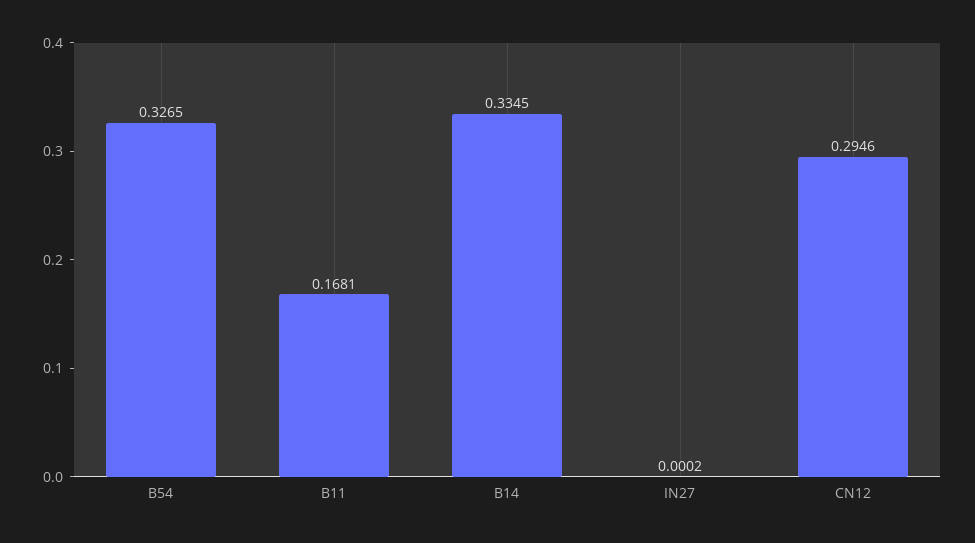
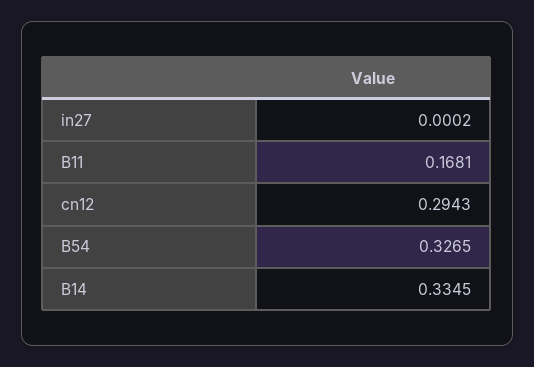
CN12: 0.2946 -> 0.2943

